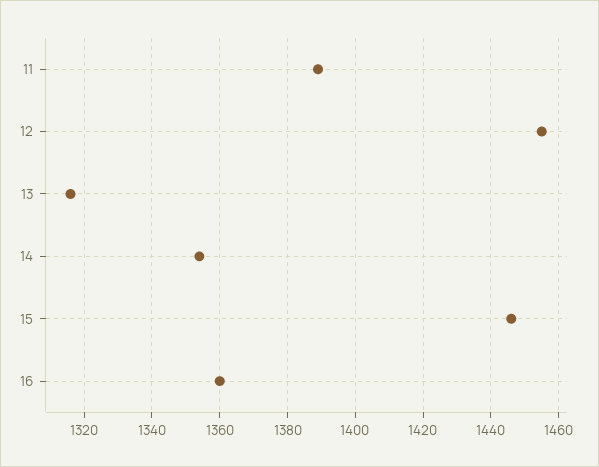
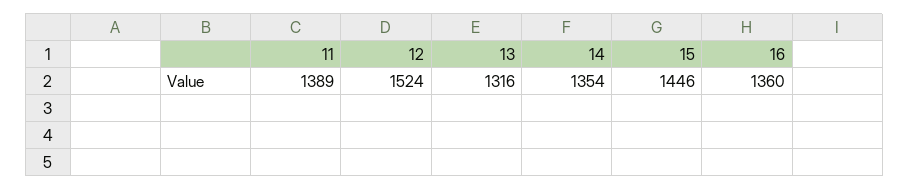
12: 1455 -> 1524

